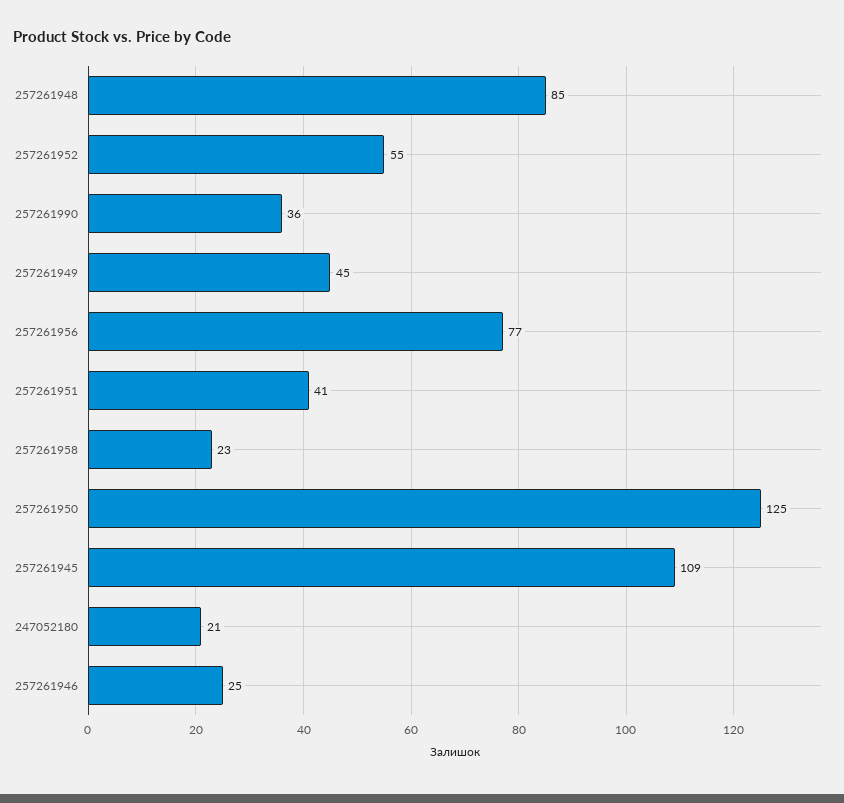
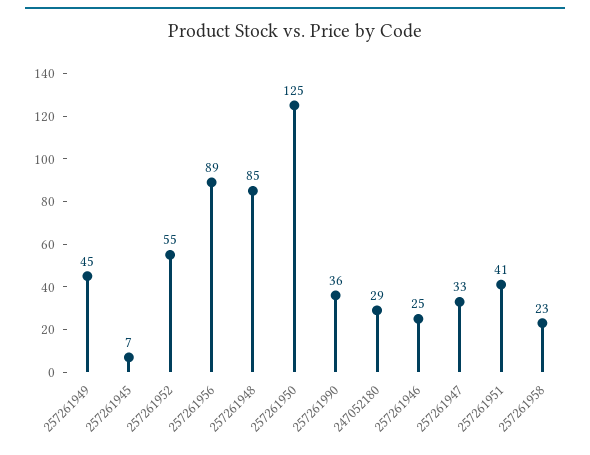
257261956: 77 -> 89
257261945: 109 -> 7
247052180: 21 -> 29
257261947: none -> 33

